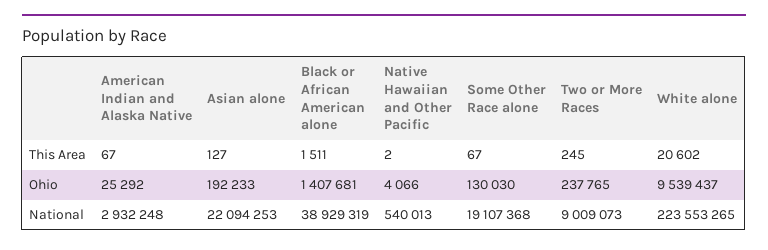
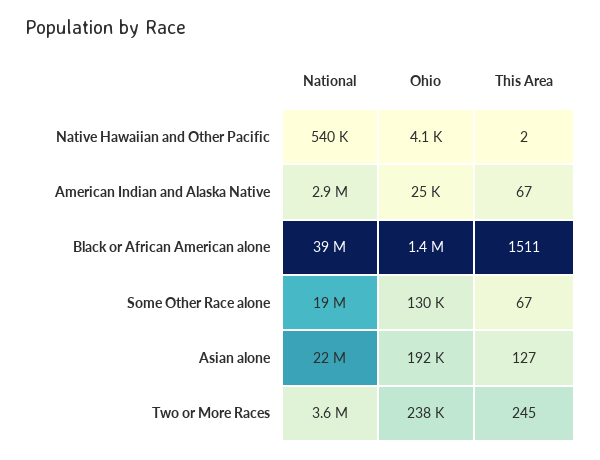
White alone, This Area: 20602 -> none
White alone, Ohio: 9539437 -> none
Two or More Races, National: 9009073 -> 3600000
White alone, National: 223553265 -> none

